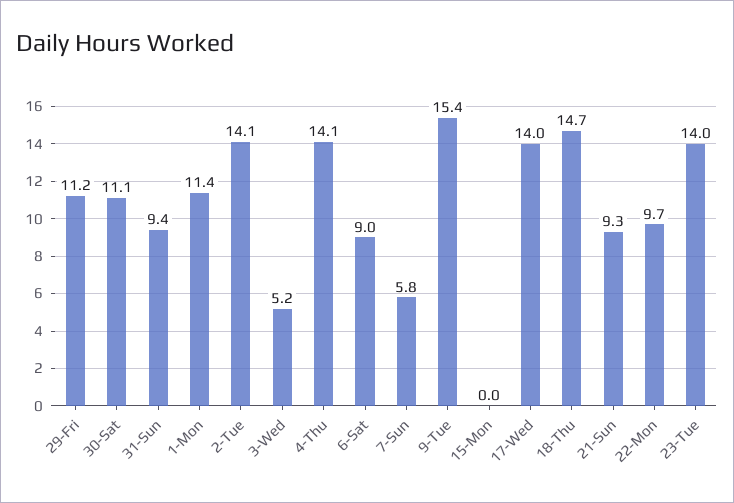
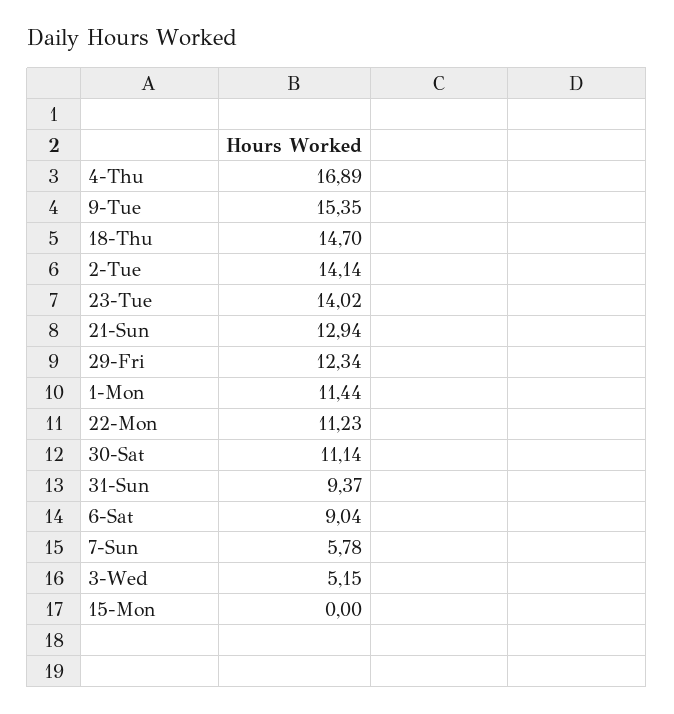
29-Fri: 11.2 -> 12.34
4-Thu: 14.1 -> 16.89
17-Wed: 14 -> none
21-Sun: 9.3 -> 12.94
22-Mon: 9.7 -> 11.23

